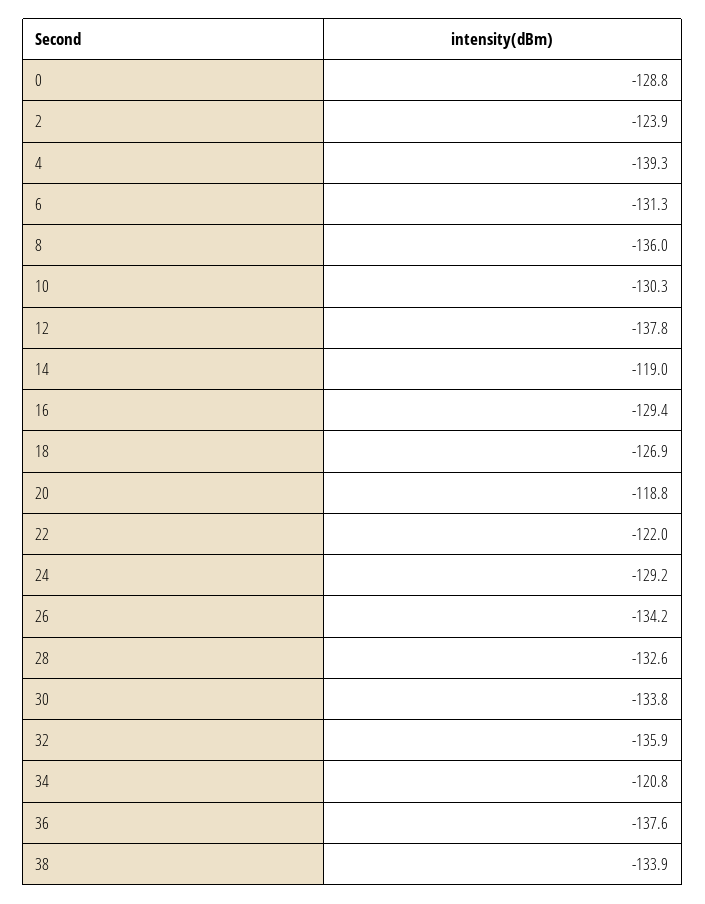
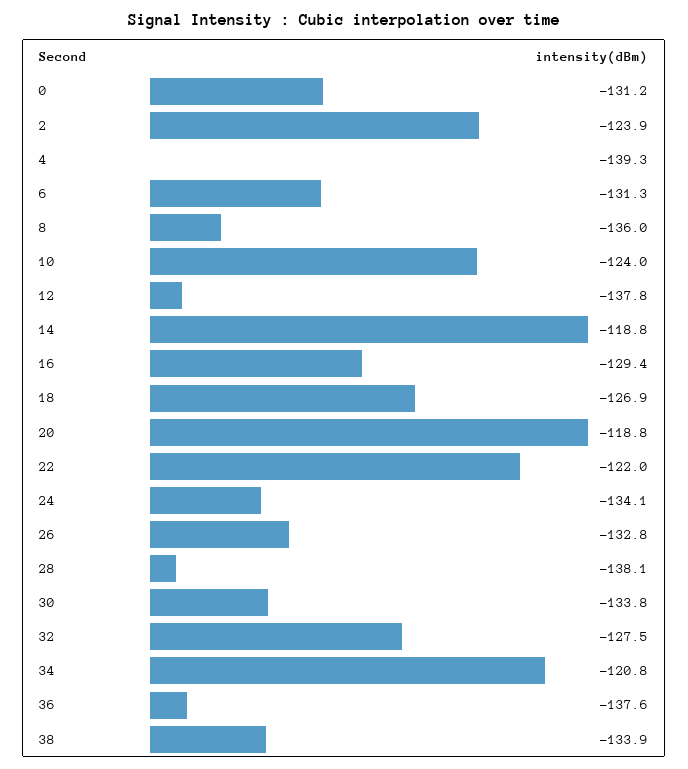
0: -128.8 -> -131.2
10: -130.3 -> -124
14: -119 -> -118.8
24: -129.2 -> -134.1
26: -134.2 -> -132.8
28: -132.6 -> -138.1
32: -135.9 -> -127.5

